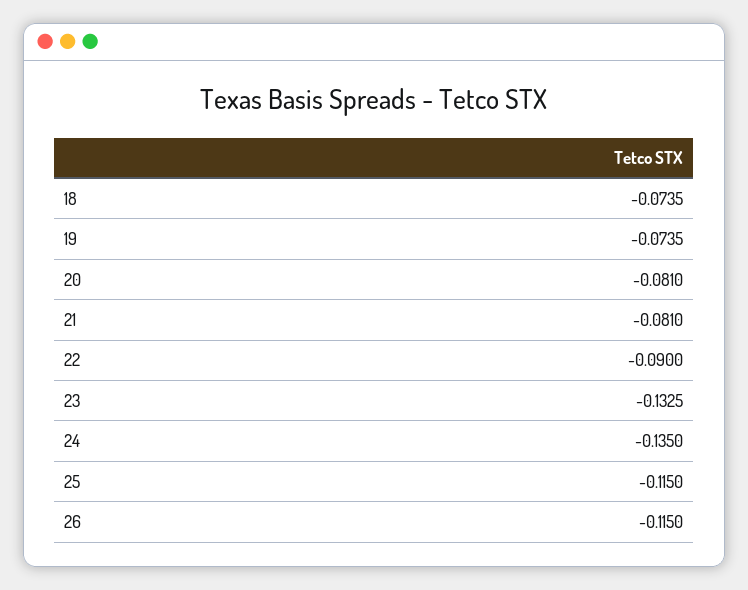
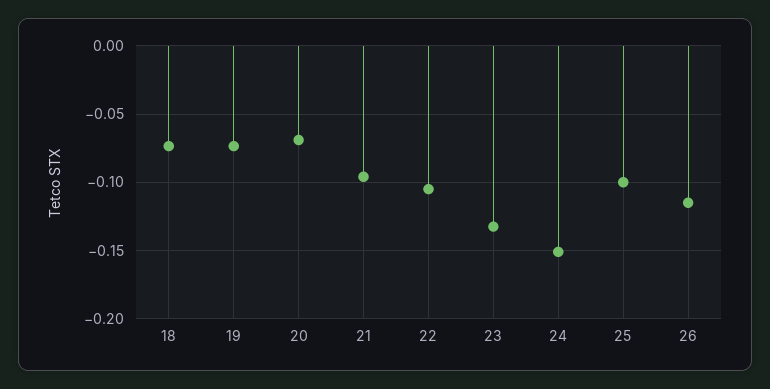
20: -0.081 -> -0.07
21: -0.081 -> -0.095
22: -0.09 -> -0.105
24: -0.135 -> -0.15
25: -0.115 -> -0.1

